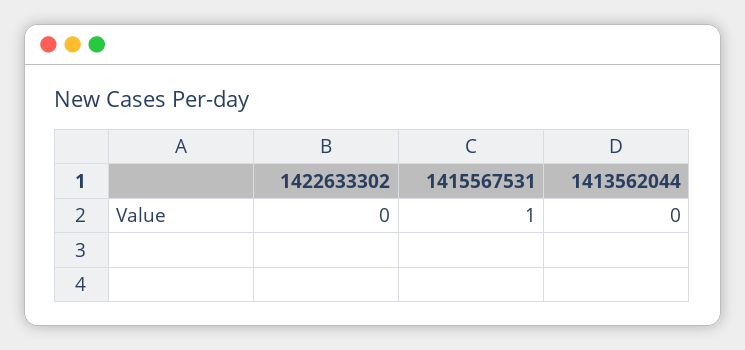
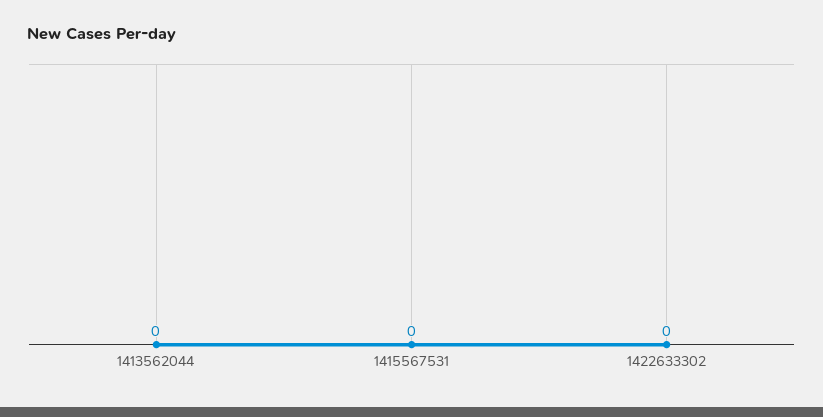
1415567531: 1 -> 0

